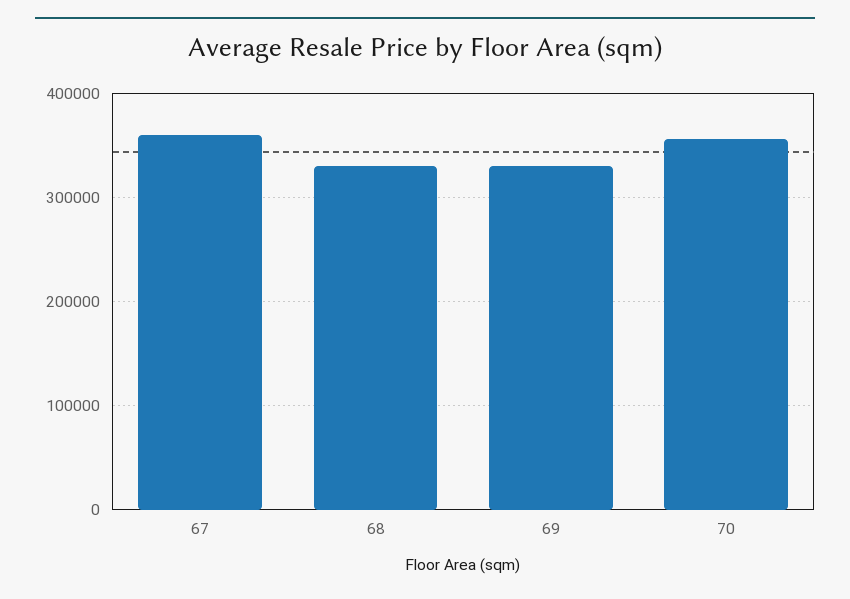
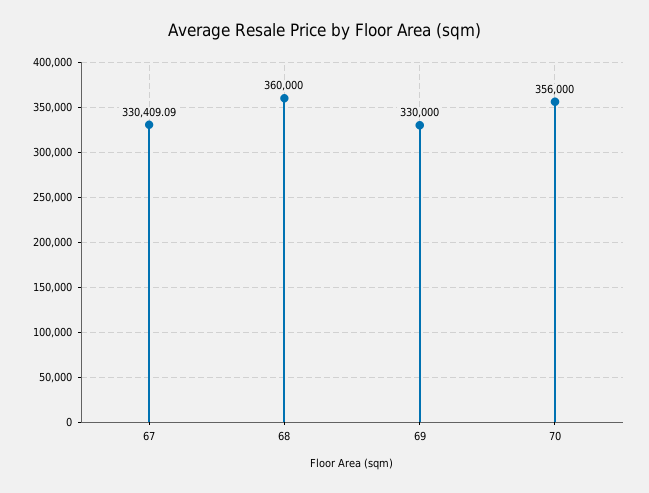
67: 360000 -> 330409.09
68: 330000 -> 360000

